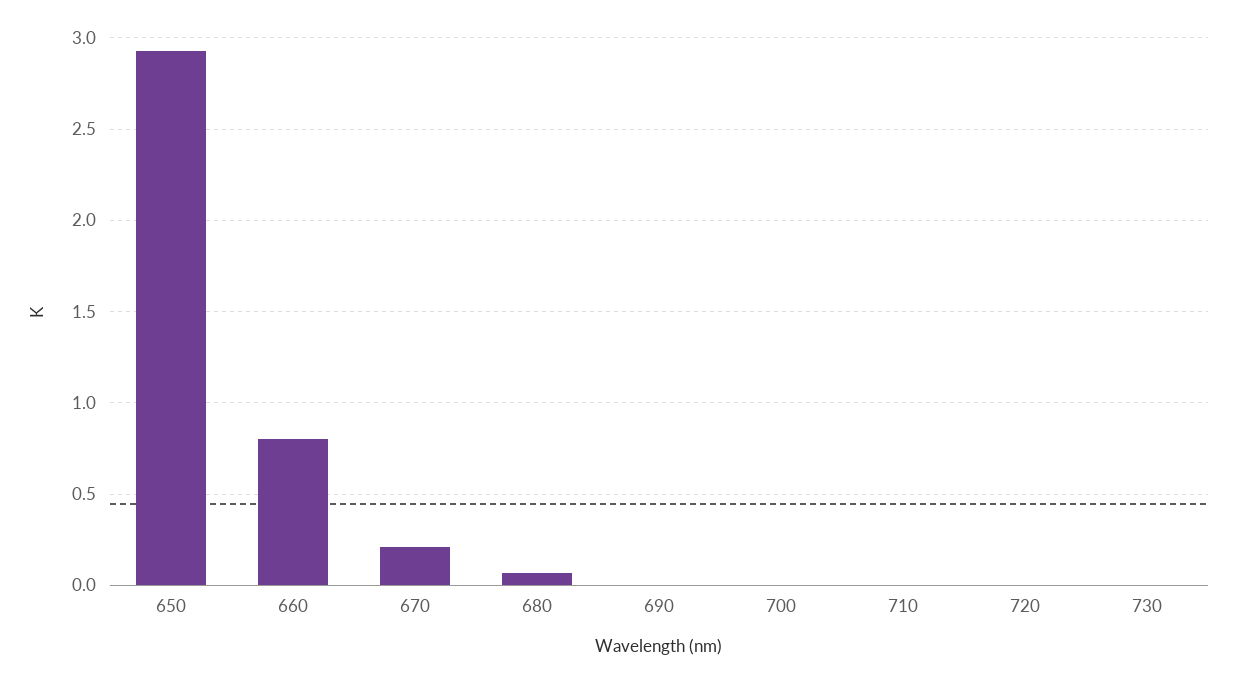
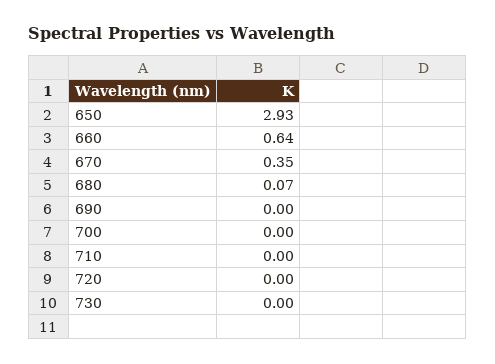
660: 0.8 -> 0.64
670: 0.2 -> 0.35

